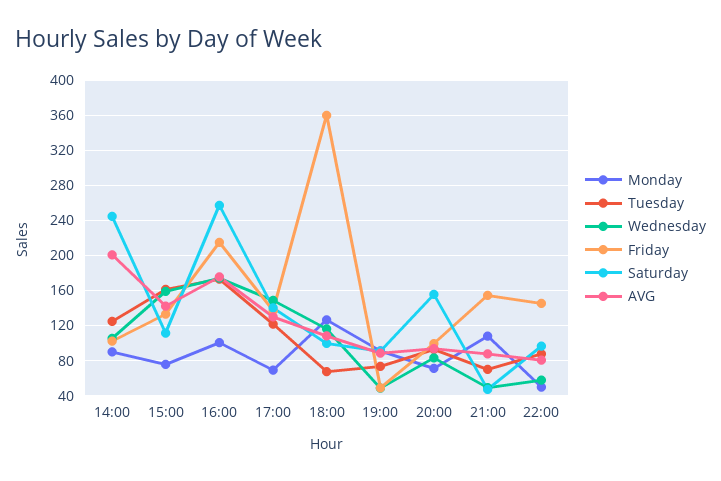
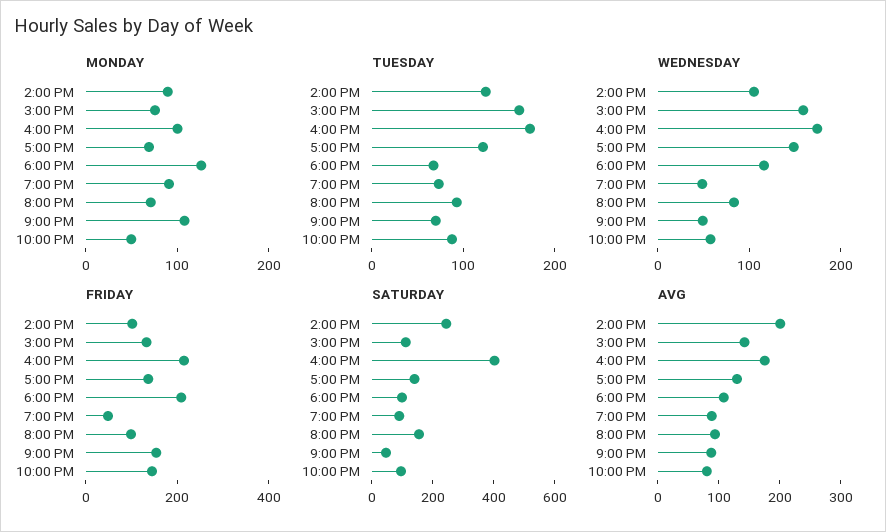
Saturday, 16:00: 260 -> 400
Friday, 18:00: 360 -> 200

